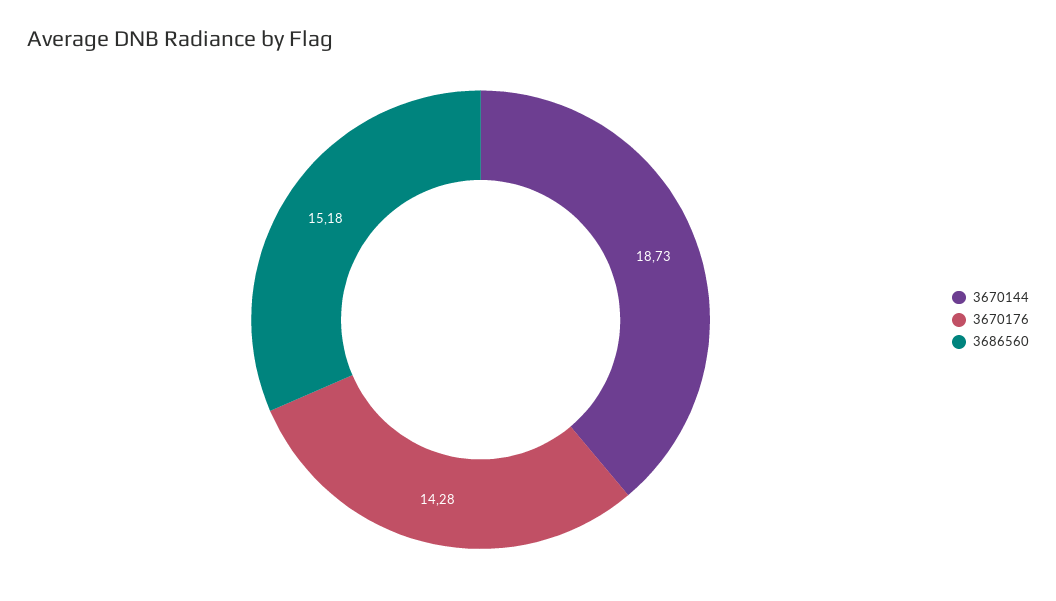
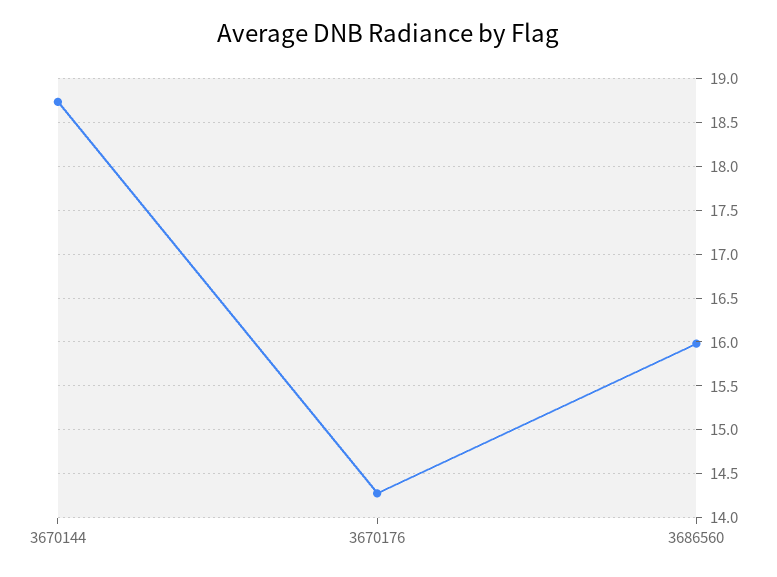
3686560: 15.18 -> 16

